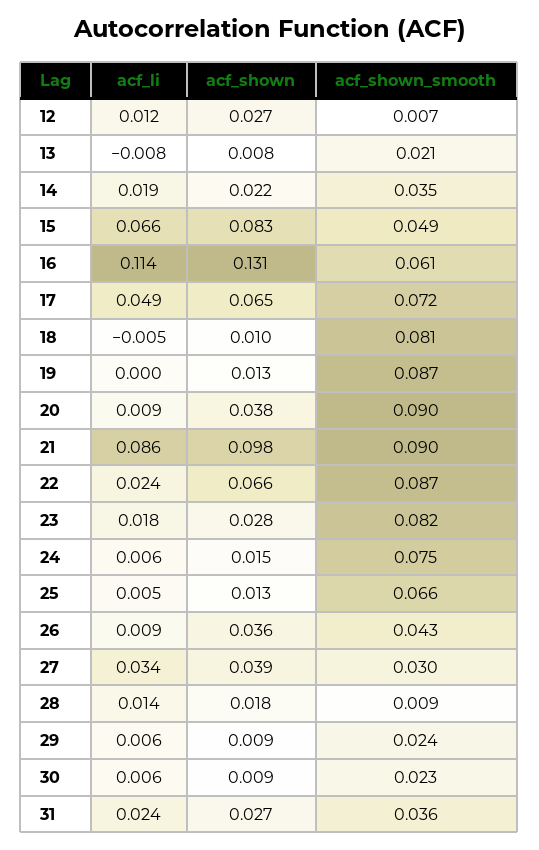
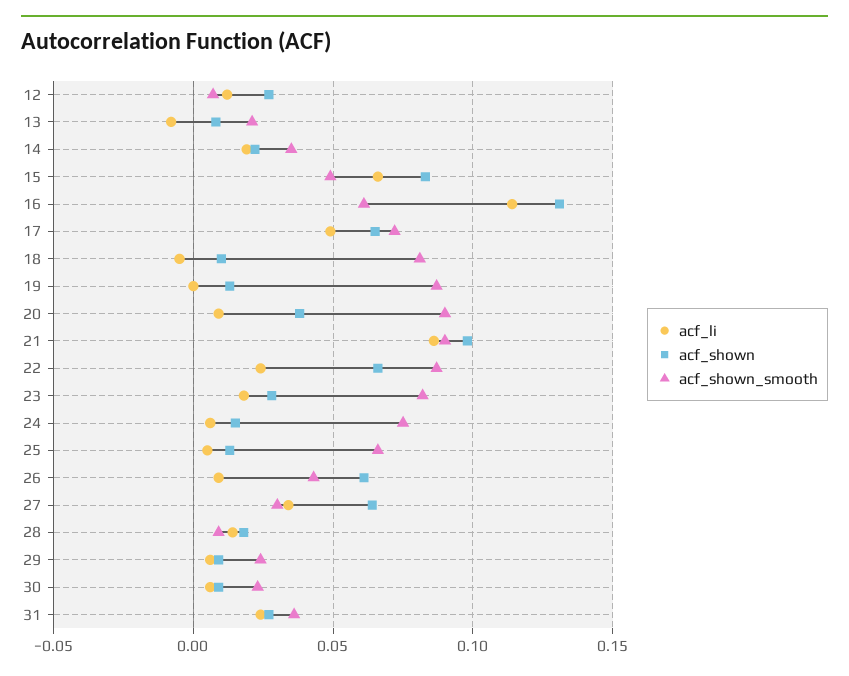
acf_shown, 26: 0.036 -> 0.06
acf_shown, 27: 0.039 -> 0.065

